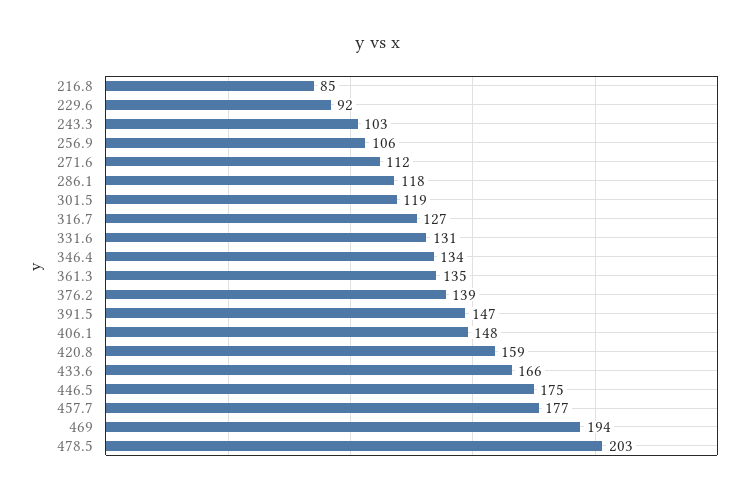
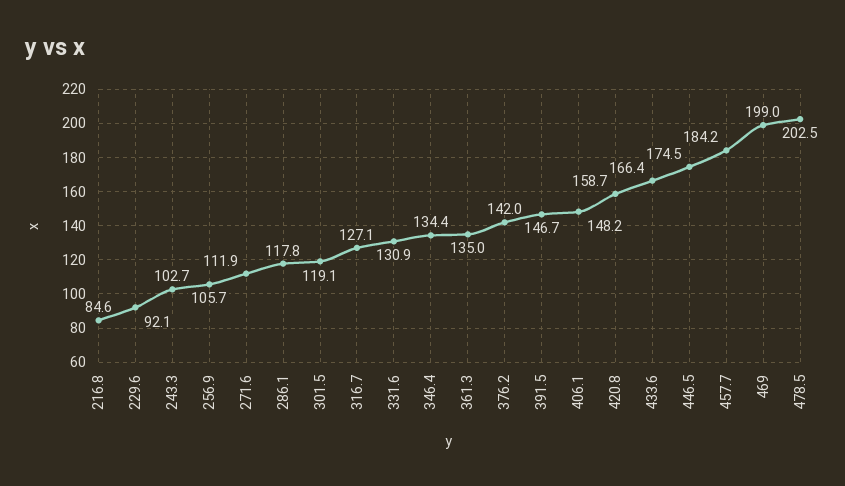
376.2: 139 -> 142
457.7: 177 -> 184.2
469: 194 -> 199

